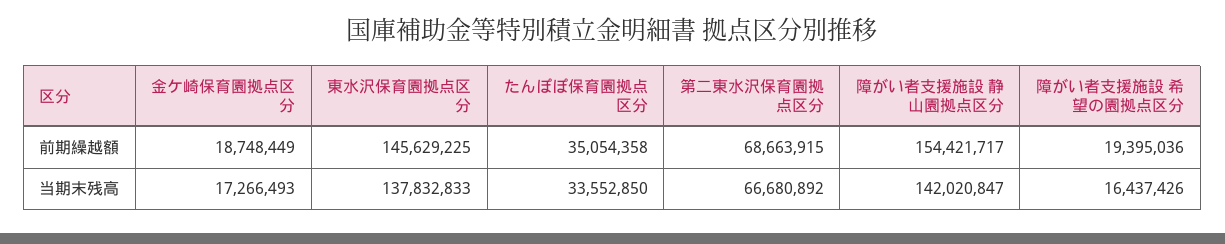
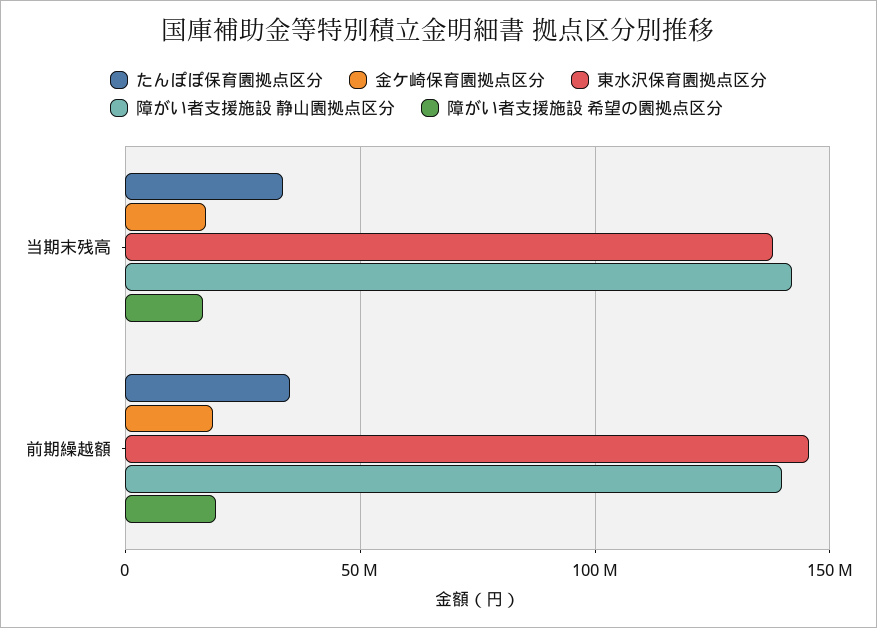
第二東水沢保育園拠点区分, 前期繰越額: 68663915 -> none
障がい者支援施設 静山園拠点区分, 前期繰越額: 154421717 -> 140000000
第二東水沢保育園拠点区分, 当期末残高: 66680892 -> none

